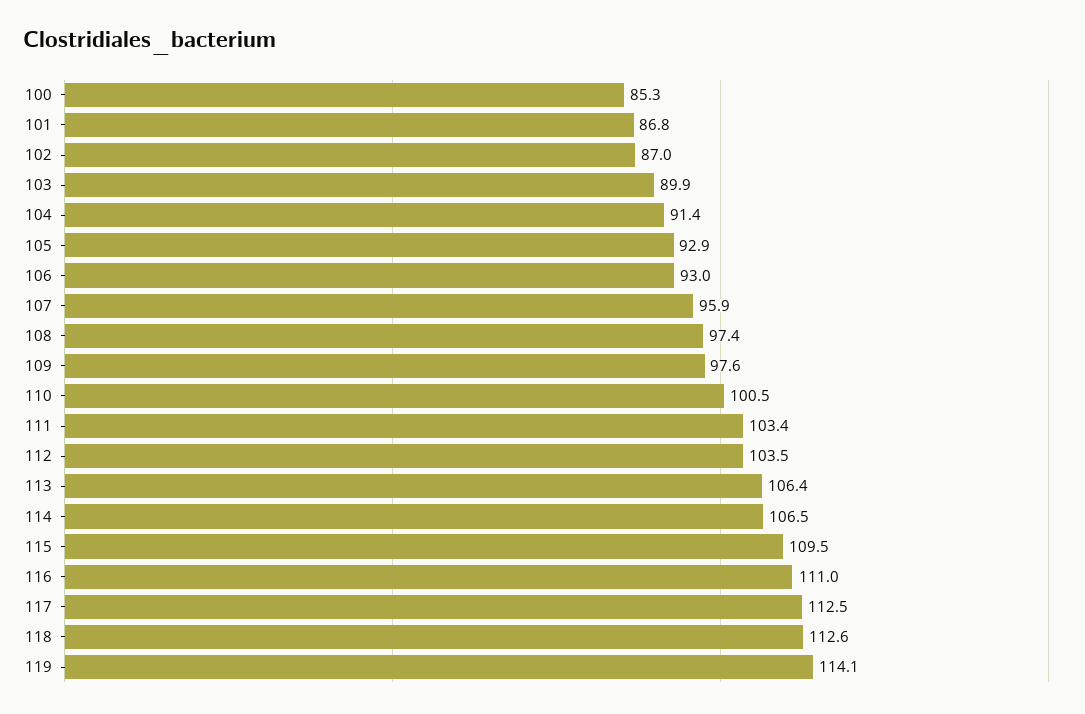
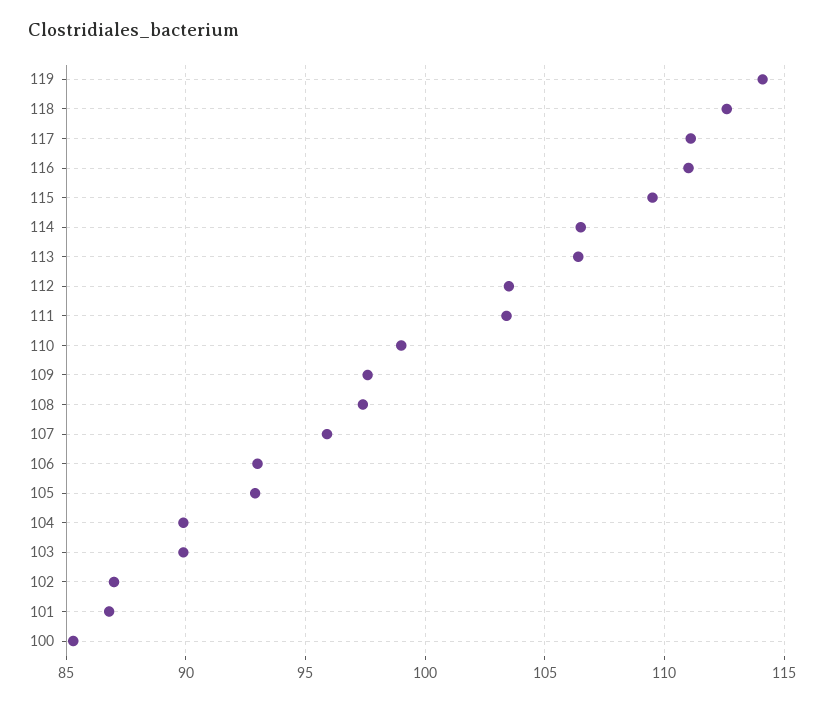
104: 91.4 -> 90
110: 100.5 -> 99
117: 112.5 -> 111

